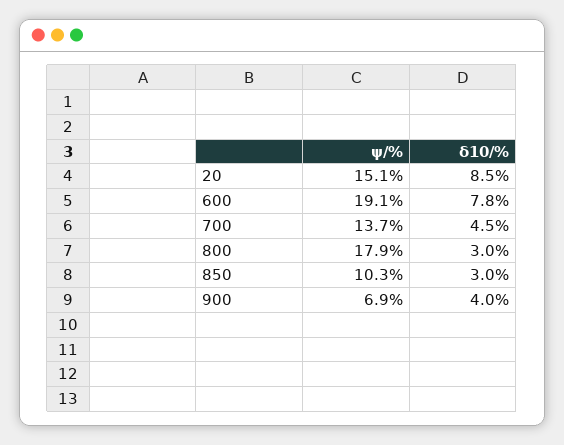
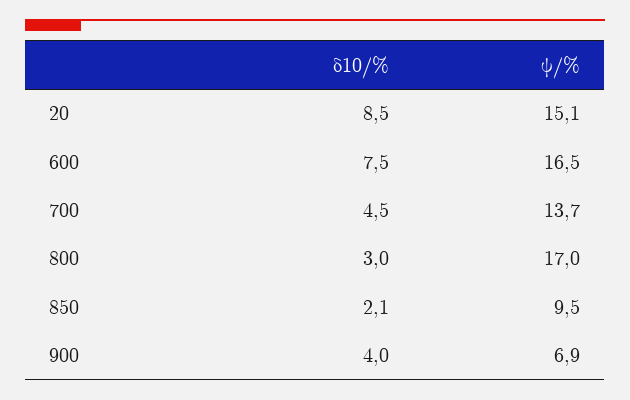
ψ/%, 600: 19.1 -> 16.5
δ10/%, 600: 7.8 -> 7.5
ψ/%, 800: 17.9 -> 17
ψ/%, 850: 10.3 -> 9.5
δ10/%, 850: 3 -> 2.1

